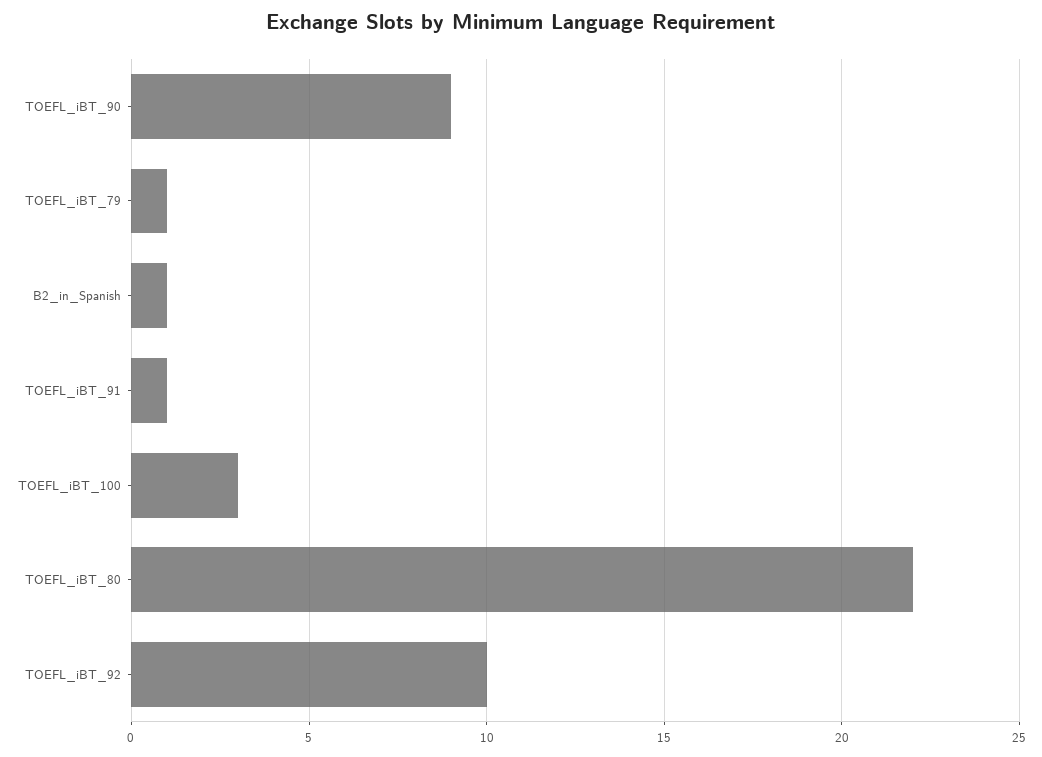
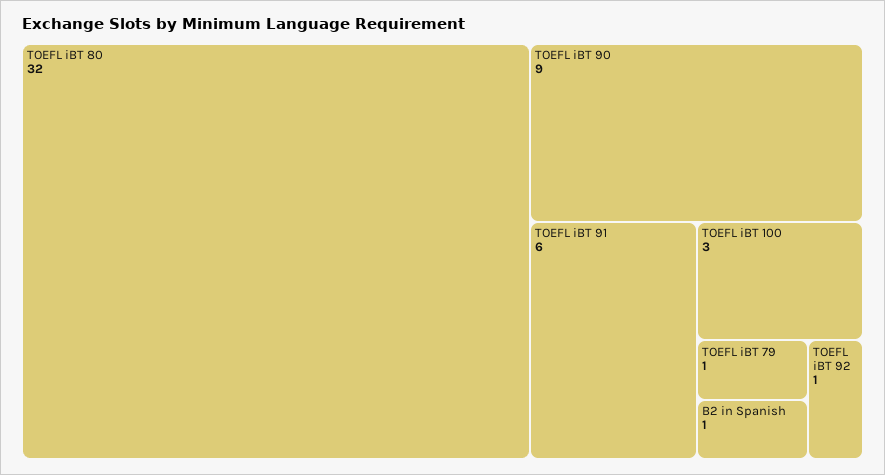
TOEFL_iBT_91: 1 -> 6
TOEFL_iBT_80: 22 -> 32
TOEFL_iBT_92: 10 -> 1

